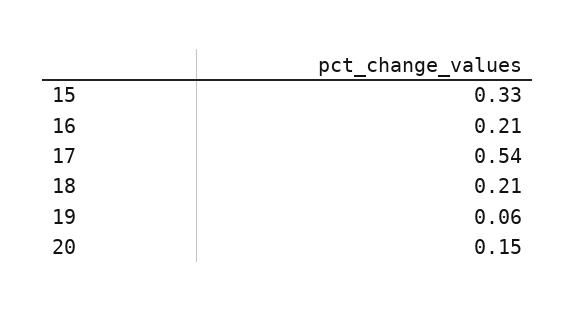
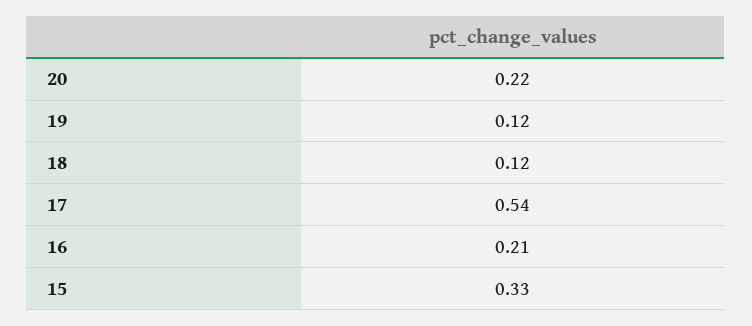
18: 0.21 -> 0.12
19: 0.06 -> 0.12
20: 0.15 -> 0.22

